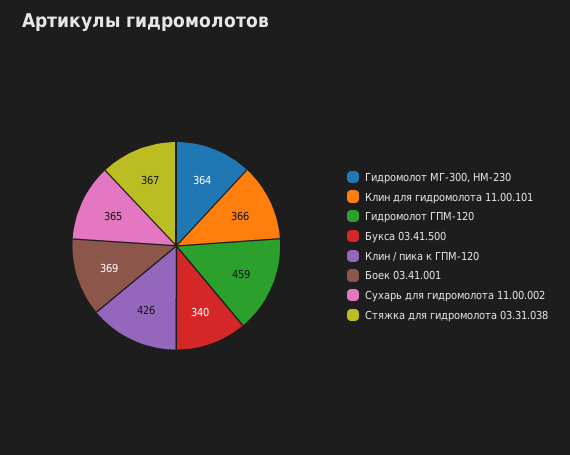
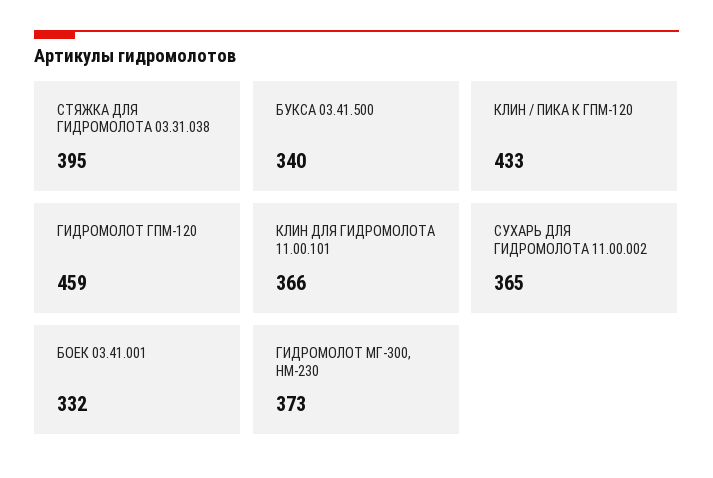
Гидромолот МГ-300, НМ-230: 364 -> 373
Клин / пика к ГПМ-120: 426 -> 433
Боек 03.41.001: 369 -> 332
Стяжка для гидромолота 03.31.038: 367 -> 395

